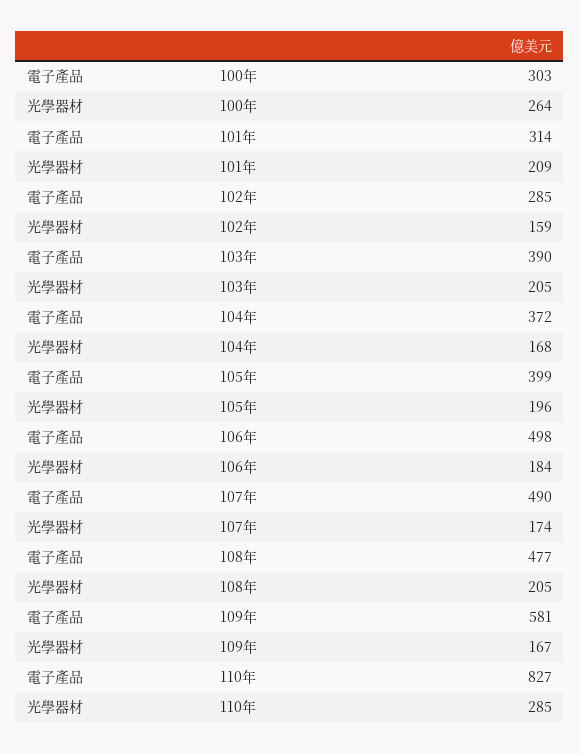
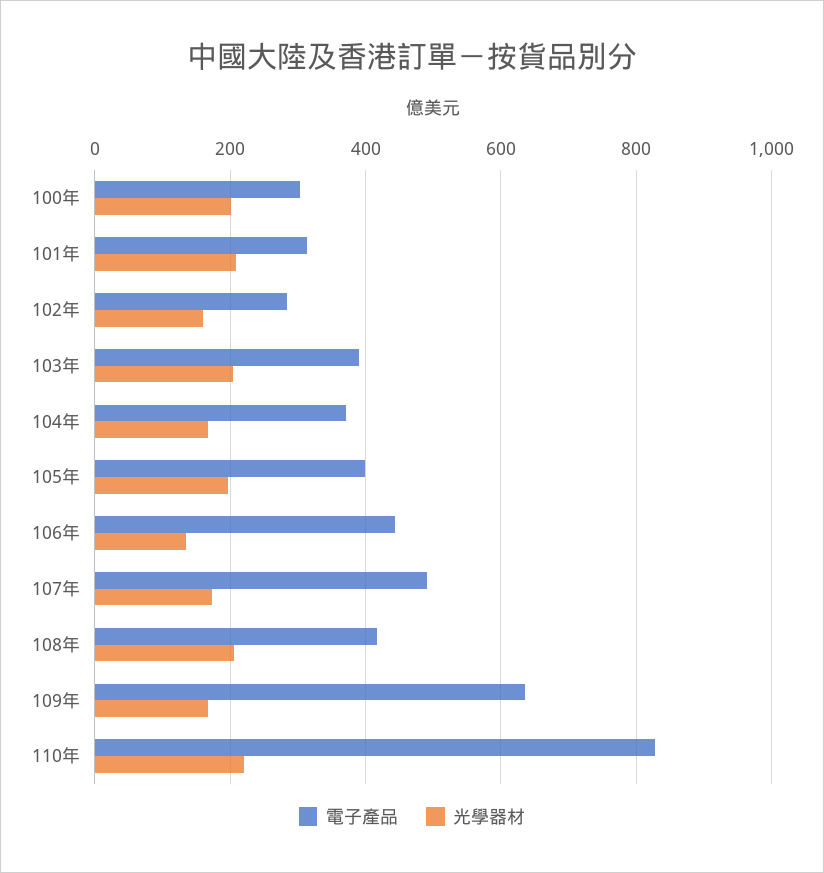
光學器材, 100年: 264 -> 200
電子產品, 106年: 498 -> 440
光學器材, 106年: 184 -> 140
電子產品, 108年: 477 -> 420
電子產品, 109年: 581 -> 640
光學器材, 110年: 285 -> 220

